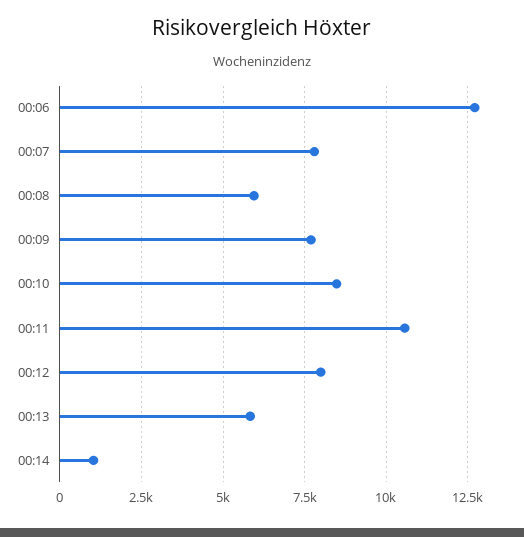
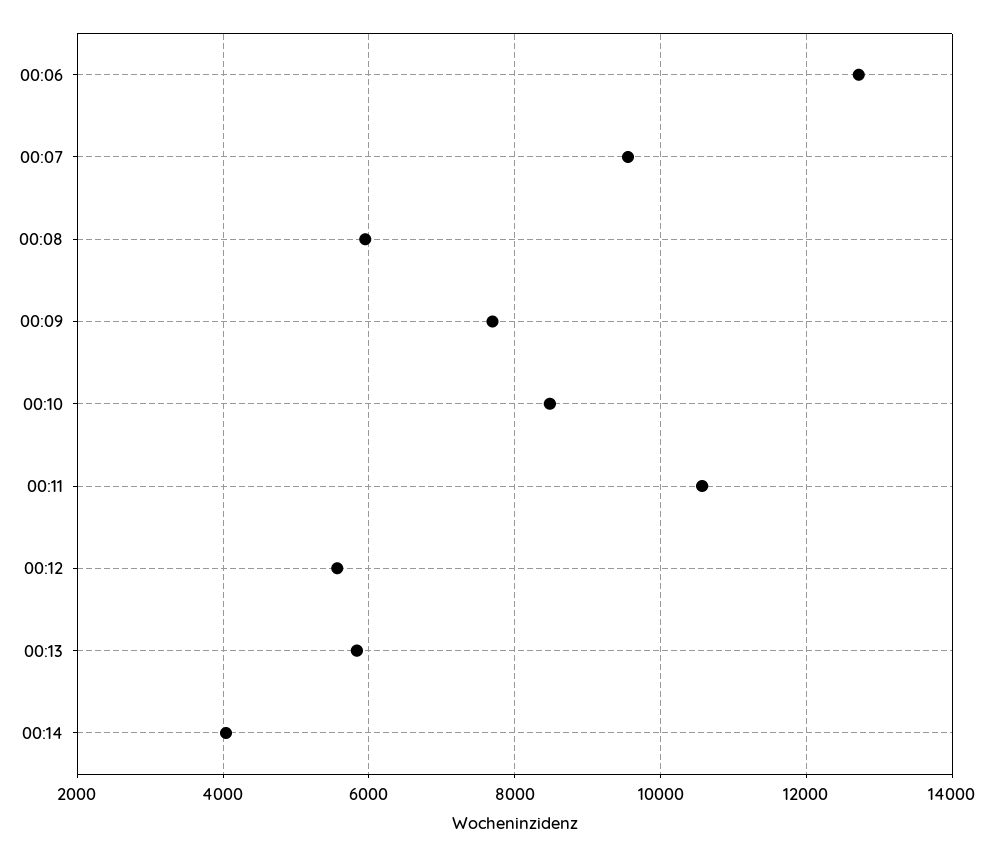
00:07: 7750 -> 9600
00:12: 8000 -> 5600
00:14: 1000 -> 4000

